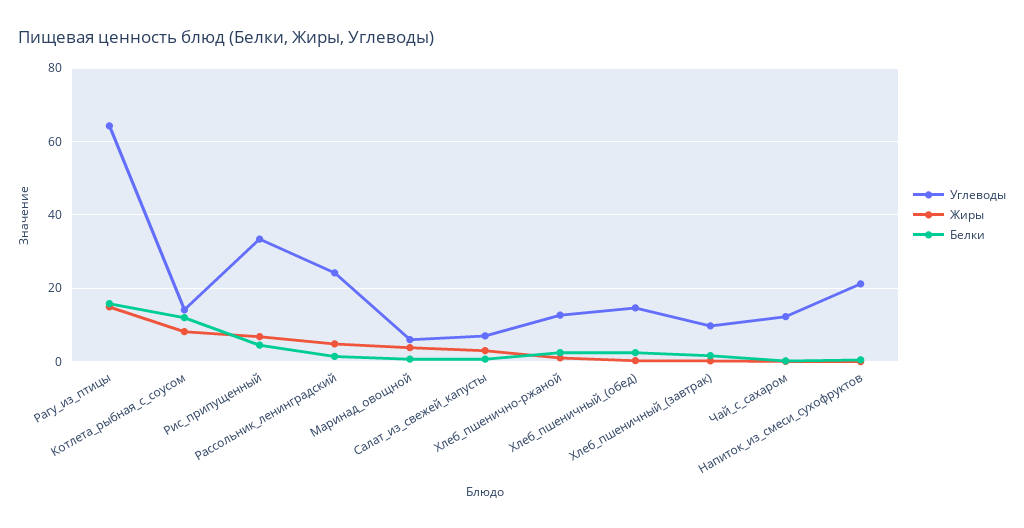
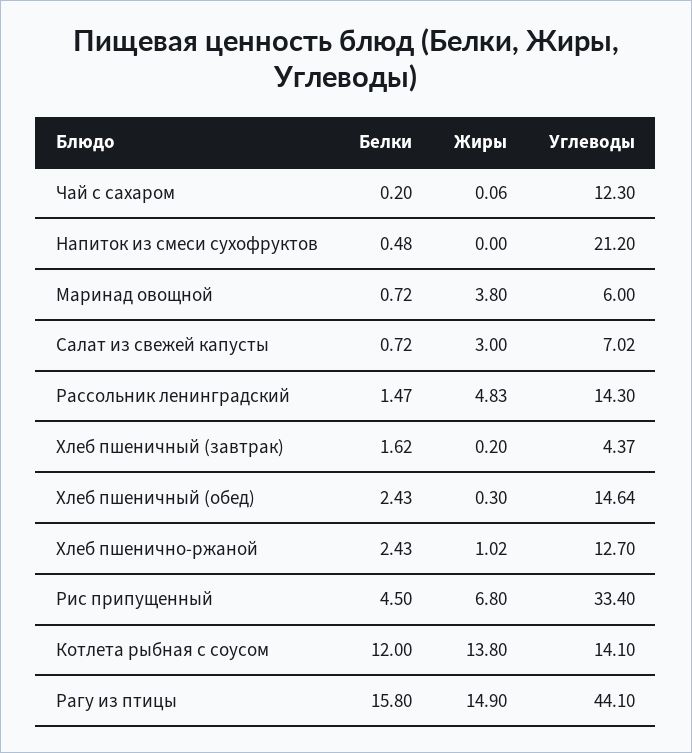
Углеводы, Рагу_из_птицы: 64 -> 44.1
Жиры, Котлета_рыбная_с_соусом: 8 -> 13.8
Углеводы, Рассольник_ленинградский: 24 -> 14.3
Углеводы, Хлеб_пшеничный_(завтрак): 10 -> 4.37

